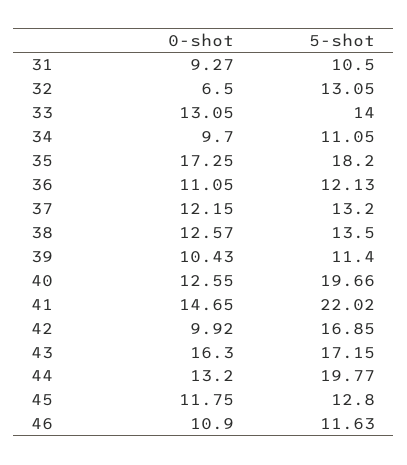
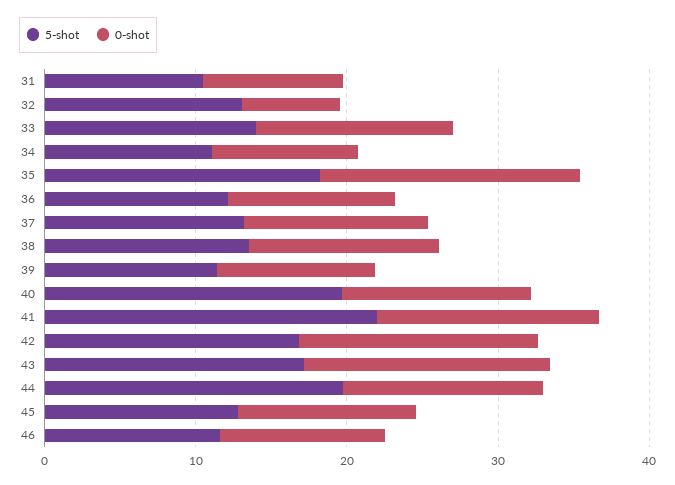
0-shot, 42: 9.92 -> 16

